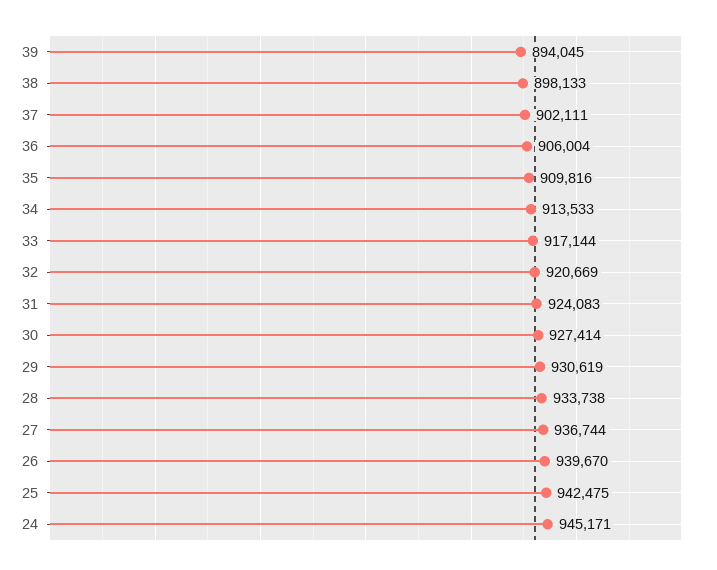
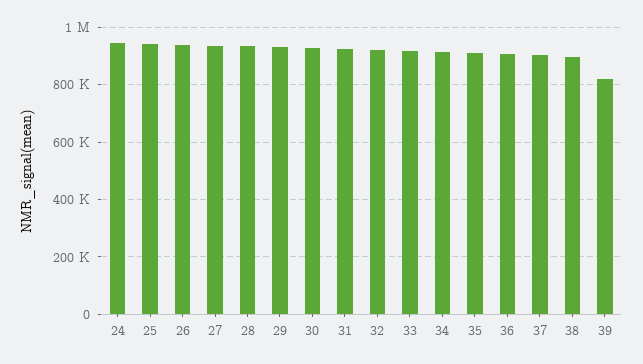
39: 894045 -> 825000

